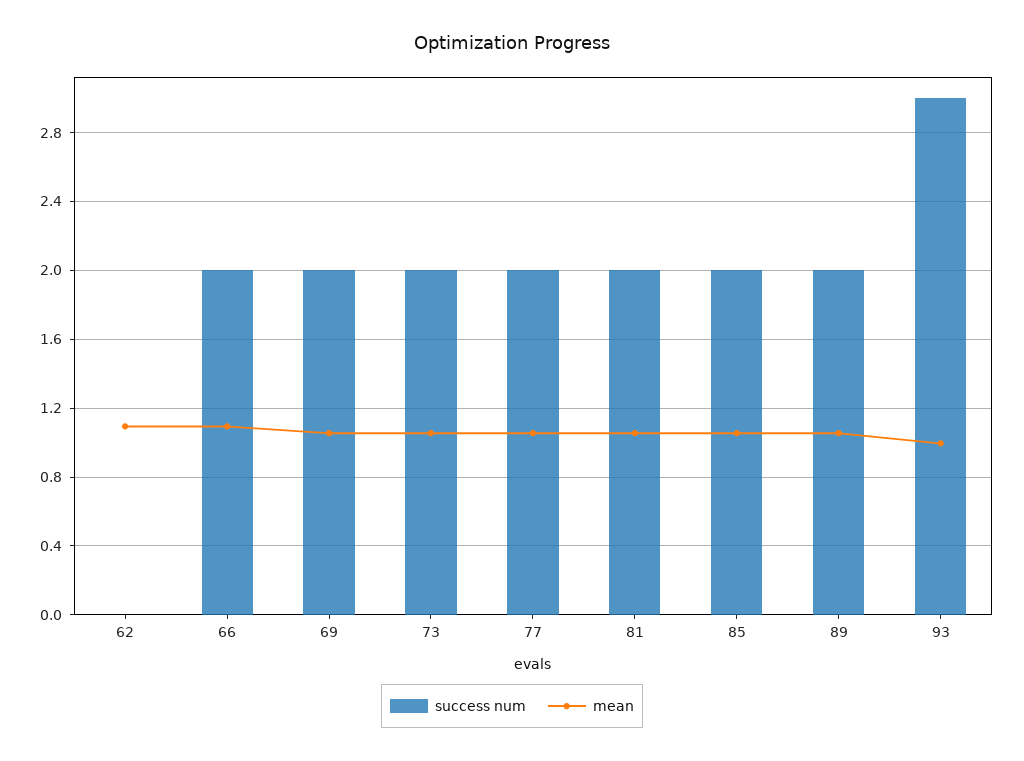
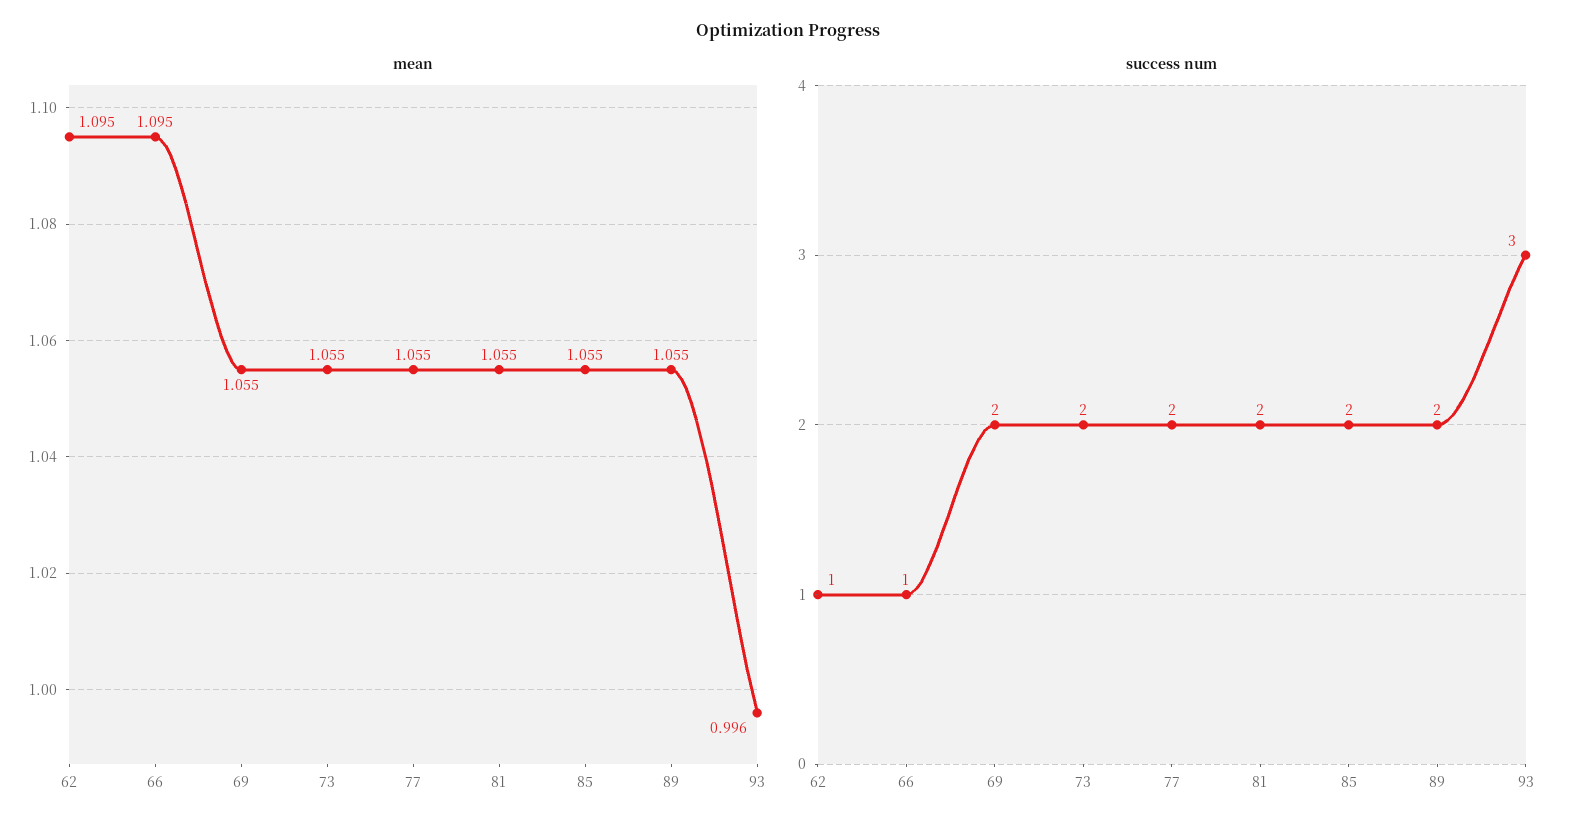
success num, 62: 0 -> 1
success num, 66: 2 -> 1

